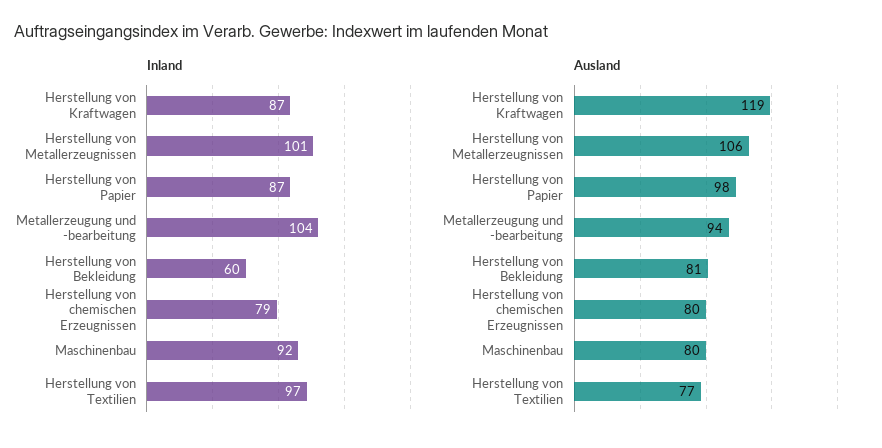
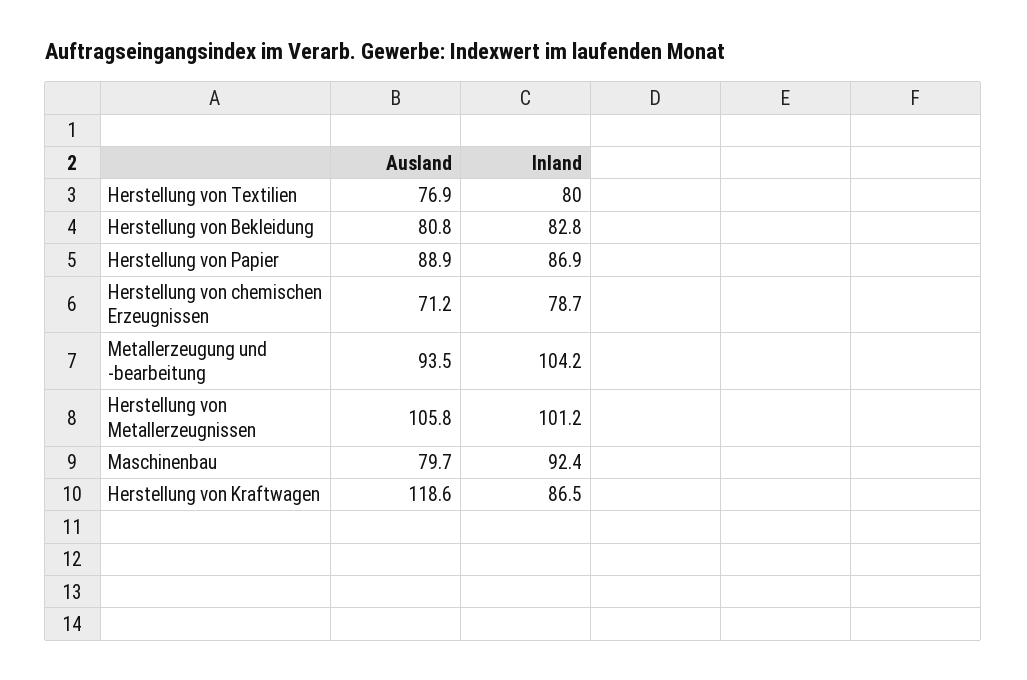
Inland, Herstellung von Bekleidung: 60 -> 82.8
Inland, Herstellung von Textilien: 97 -> 80
Ausland, Herstellung von Papier: 98 -> 88.9
Ausland, Herstellung von chemischen Erzeugnissen: 80 -> 71.2

